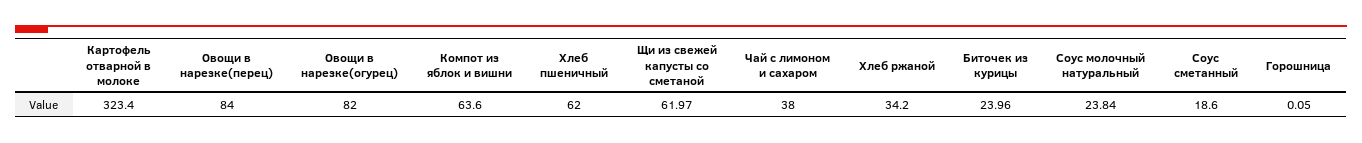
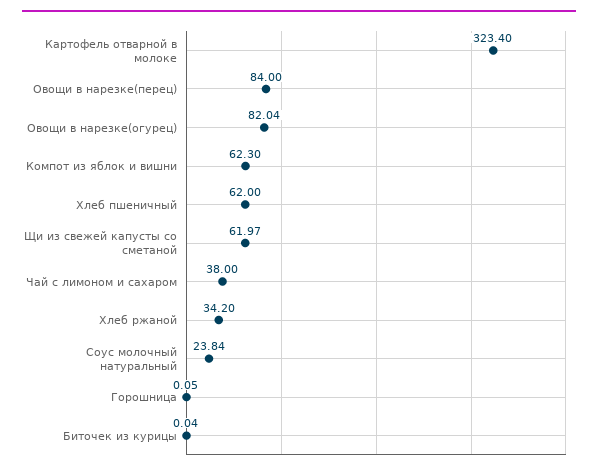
Овощи в нарезке(огурец): 82 -> 82.04
Компот из яблок и вишни: 63.6 -> 62.3
Биточек из курицы: 23.96 -> 0.04
Соус сметанный: 18.6 -> none

